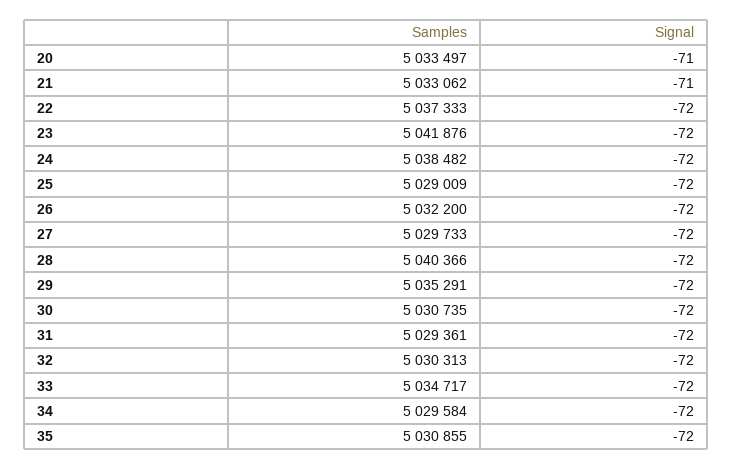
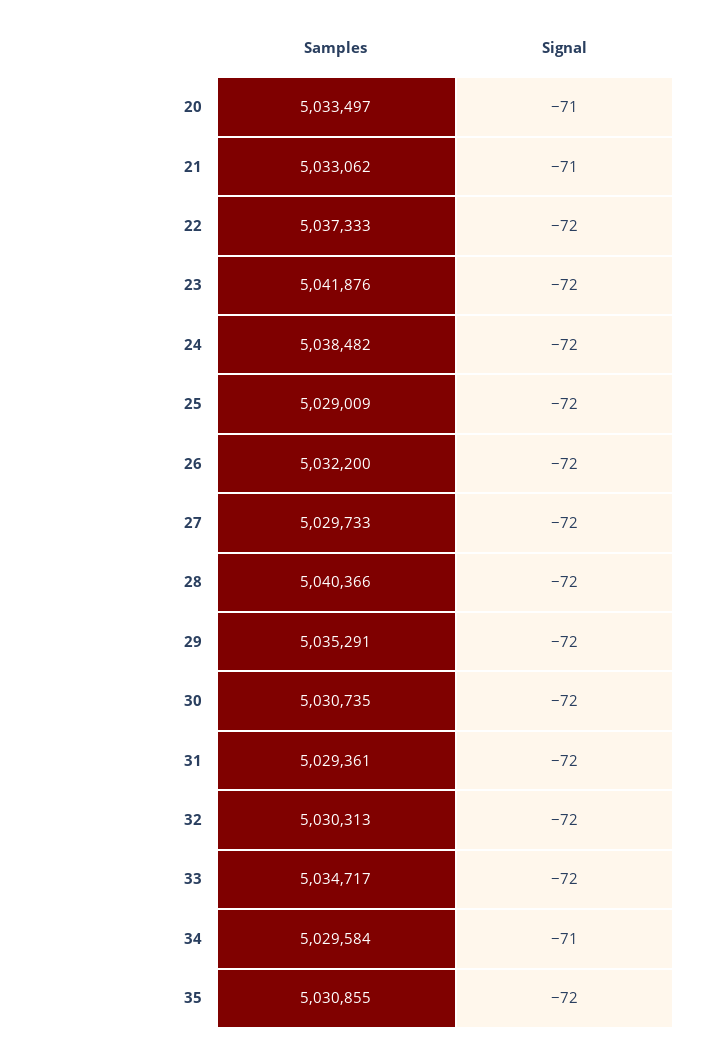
Signal, 34: -72 -> -71

